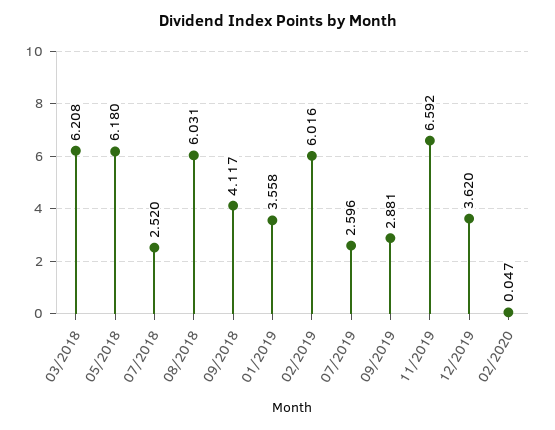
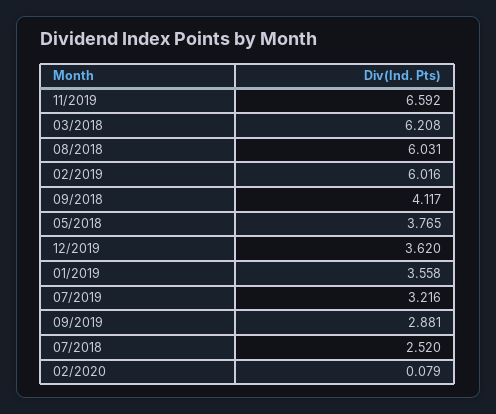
05/2018: 6.18 -> 3.765
07/2019: 2.596 -> 3.216
02/2020: 0.047 -> 0.079

